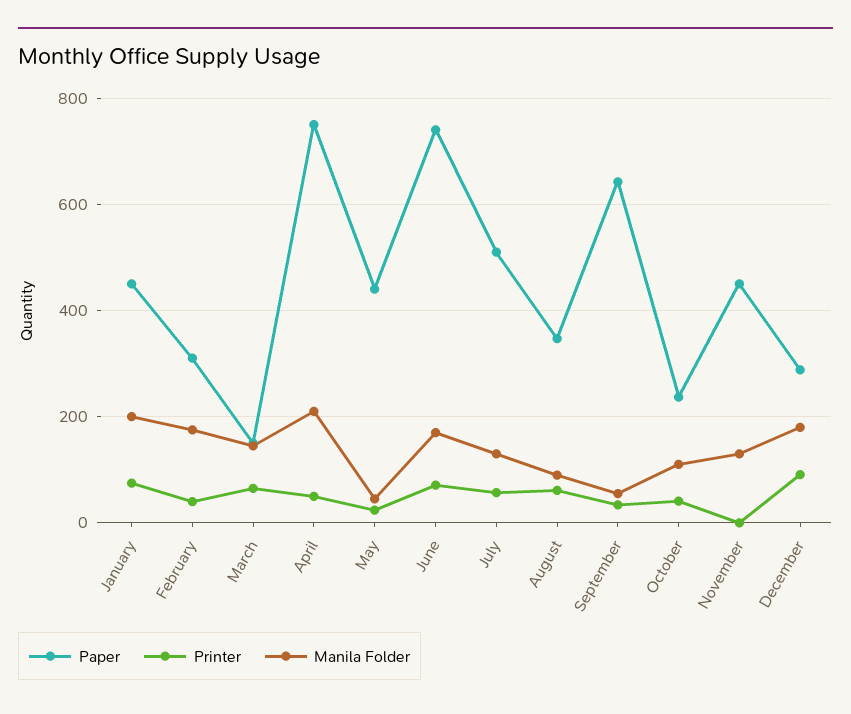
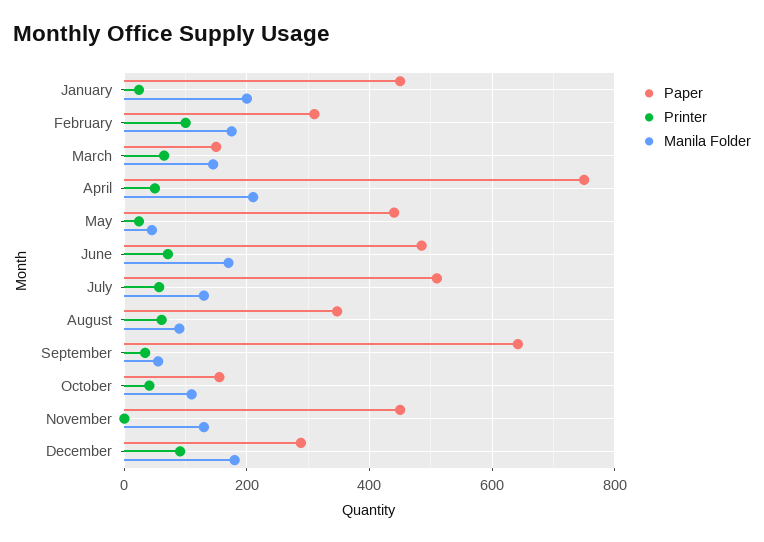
Printer, January: 80 -> 20
Printer, February: 40 -> 100
Paper, June: 740 -> 480
Paper, October: 240 -> 160

